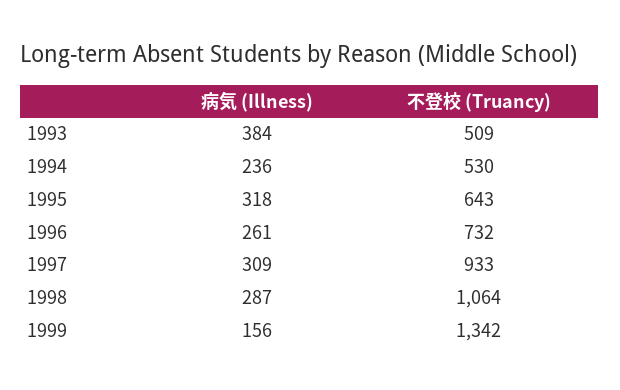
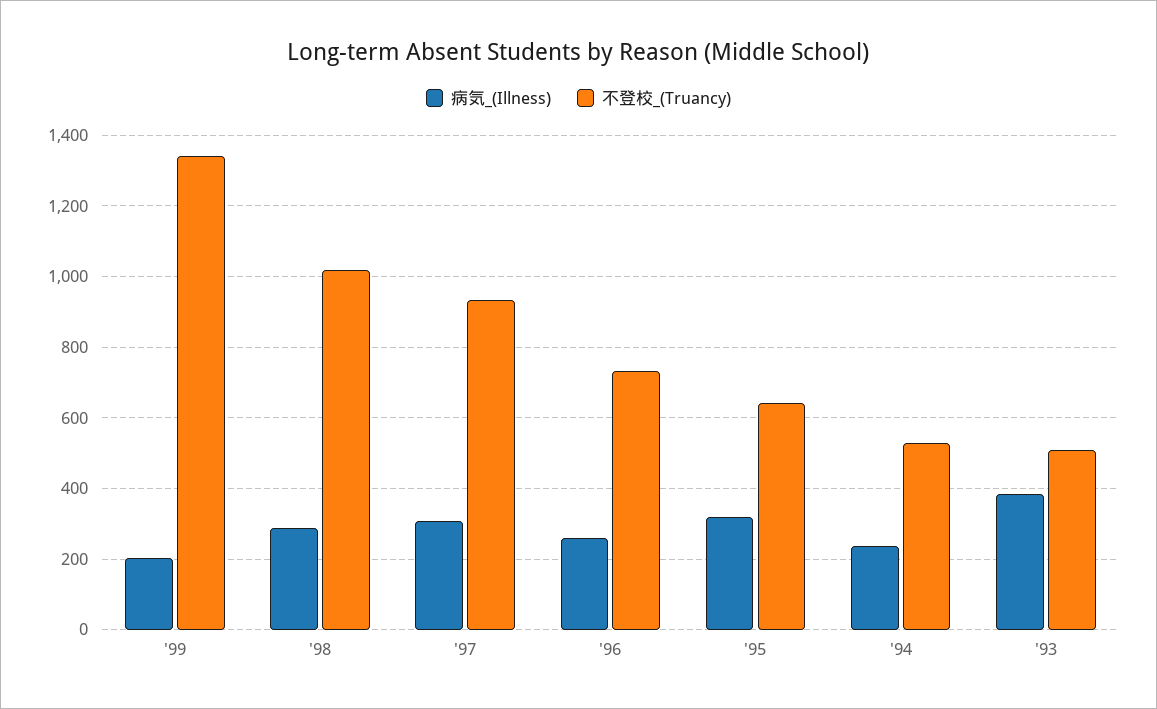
不登校 (Truancy), 1998: 1064 -> 1020
病気 (Illness), 1999: 156 -> 200

